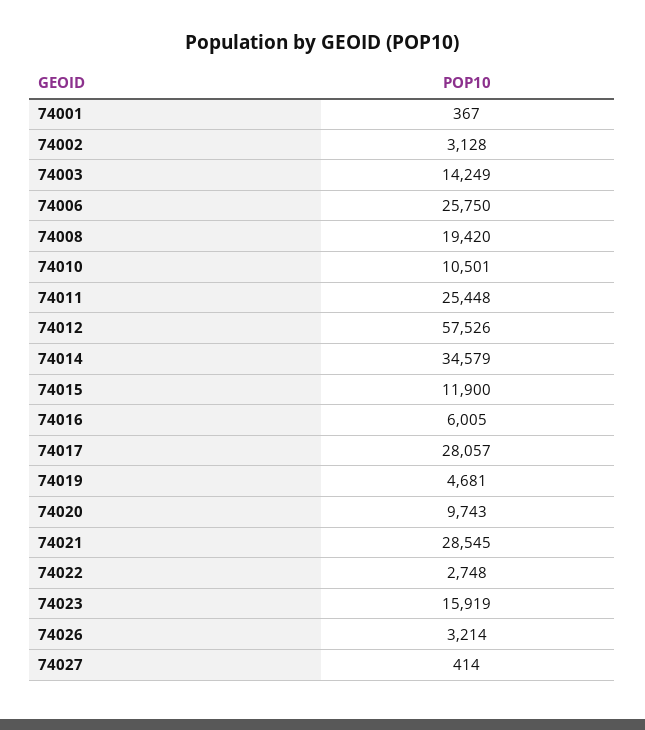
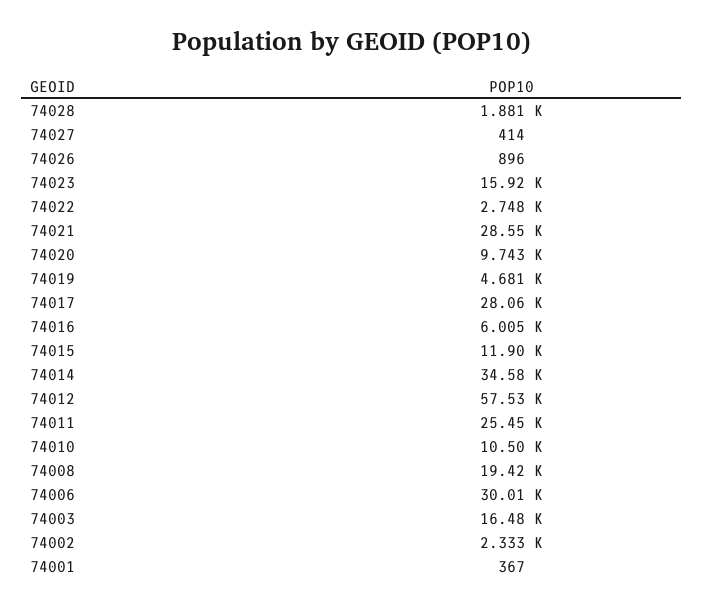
74002: 3128 -> 2333
74003: 14249 -> 16480
74006: 25750 -> 30010
74026: 3214 -> 896
74028: none -> 1881

